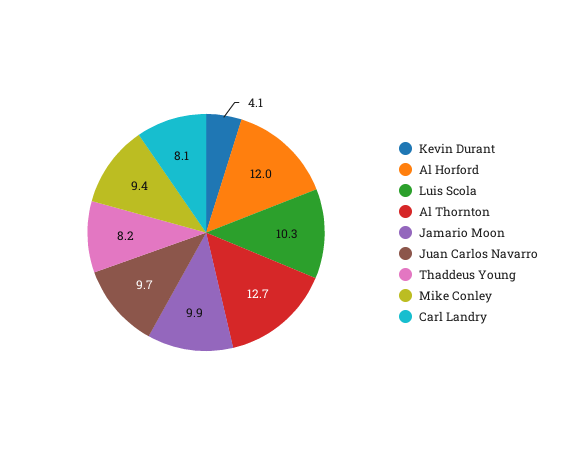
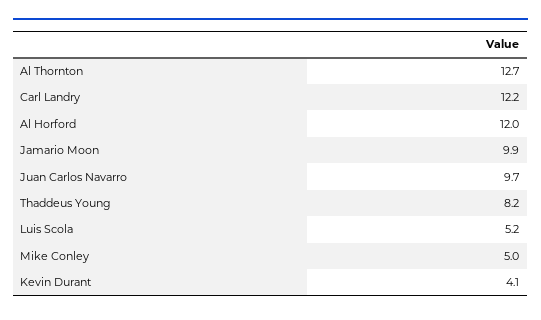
Luis Scola: 10.3 -> 5.2
Mike Conley: 9.4 -> 5
Carl Landry: 8.1 -> 12.2

